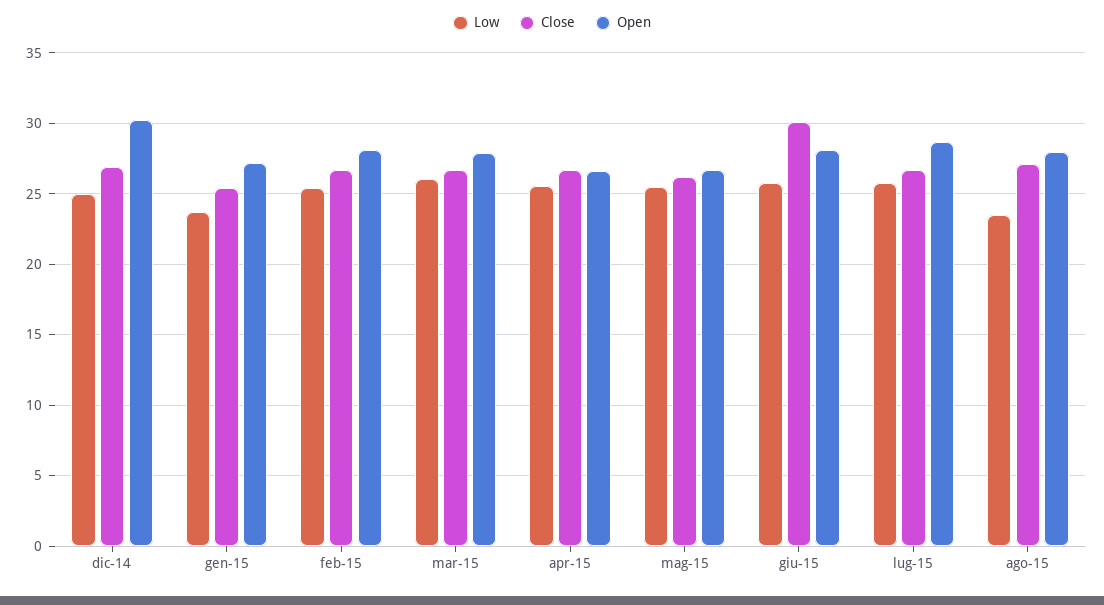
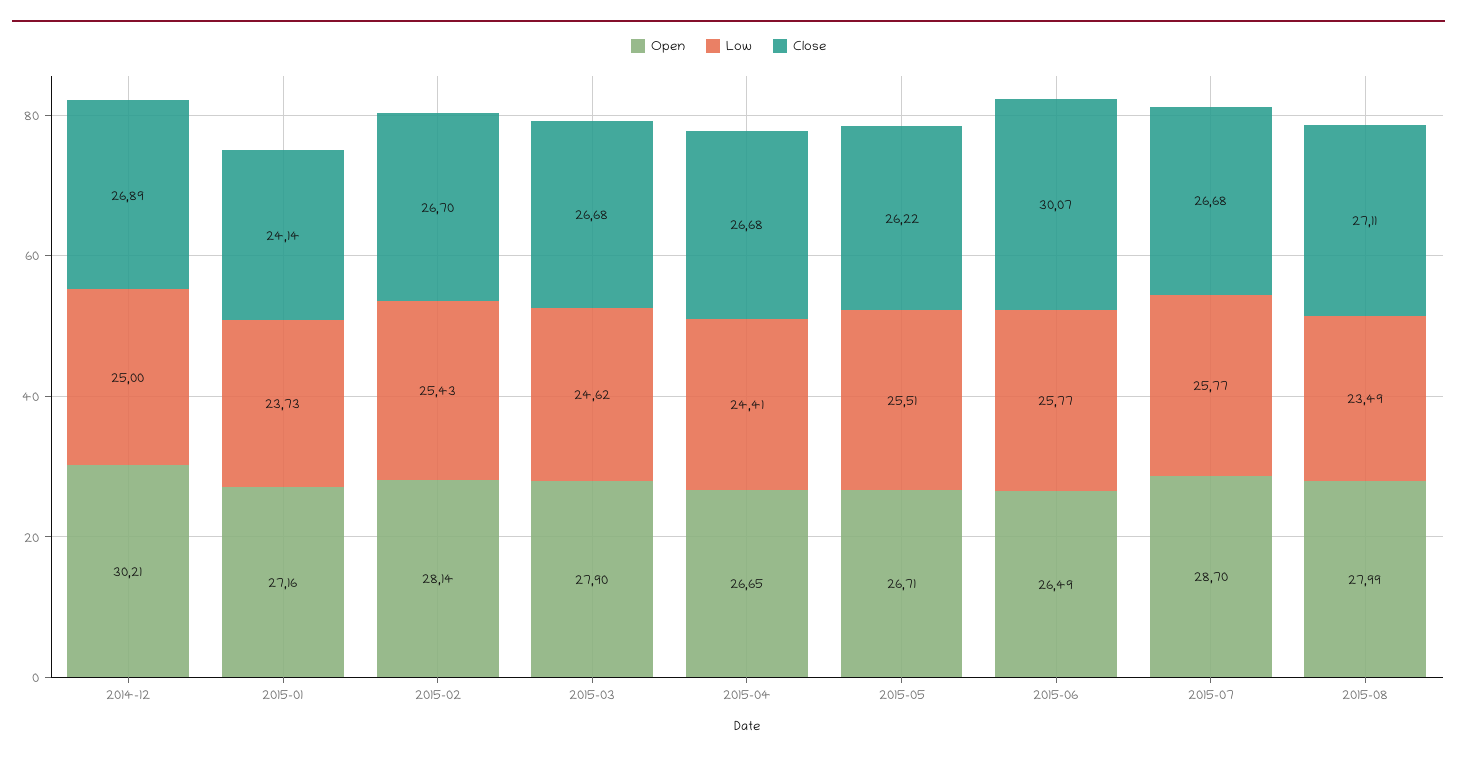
Close, gen-15: 25.5 -> 24.14
Low, mar-15: 26 -> 24.62
Low, apr-15: 25.5 -> 24.41
Open, giu-15: 28 -> 26.49

